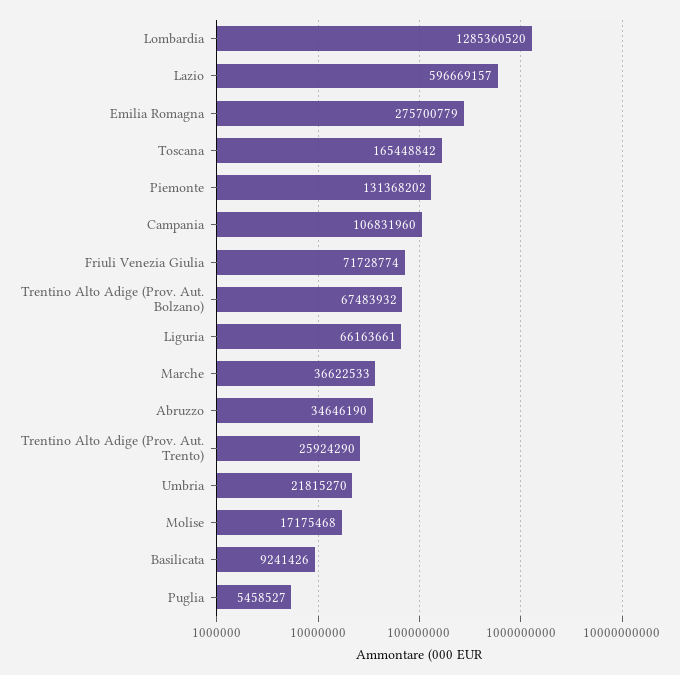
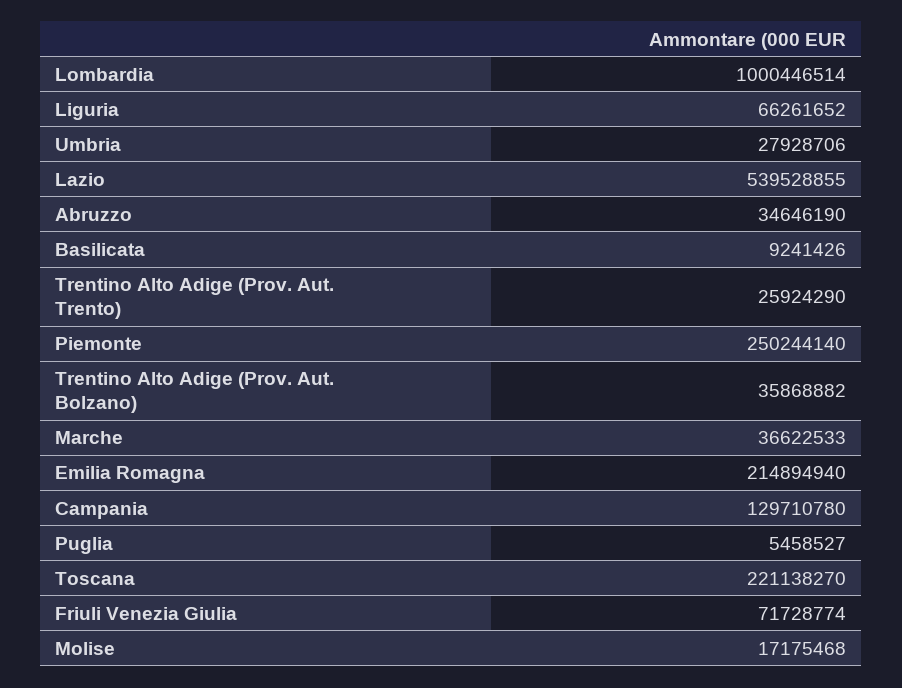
Lombardia: 1285360520 -> 1000446514
Lazio: 596669157 -> 539528855
Emilia Romagna: 275700779 -> 214894940
Toscana: 165448842 -> 221138270
Piemonte: 131368202 -> 250244140
Campania: 106831960 -> 129710780
Trentino Alto Adige (Prov. Aut. Bolzano): 67483932 -> 35868882
Liguria: 66163661 -> 66261652
Umbria: 21815270 -> 27928706

